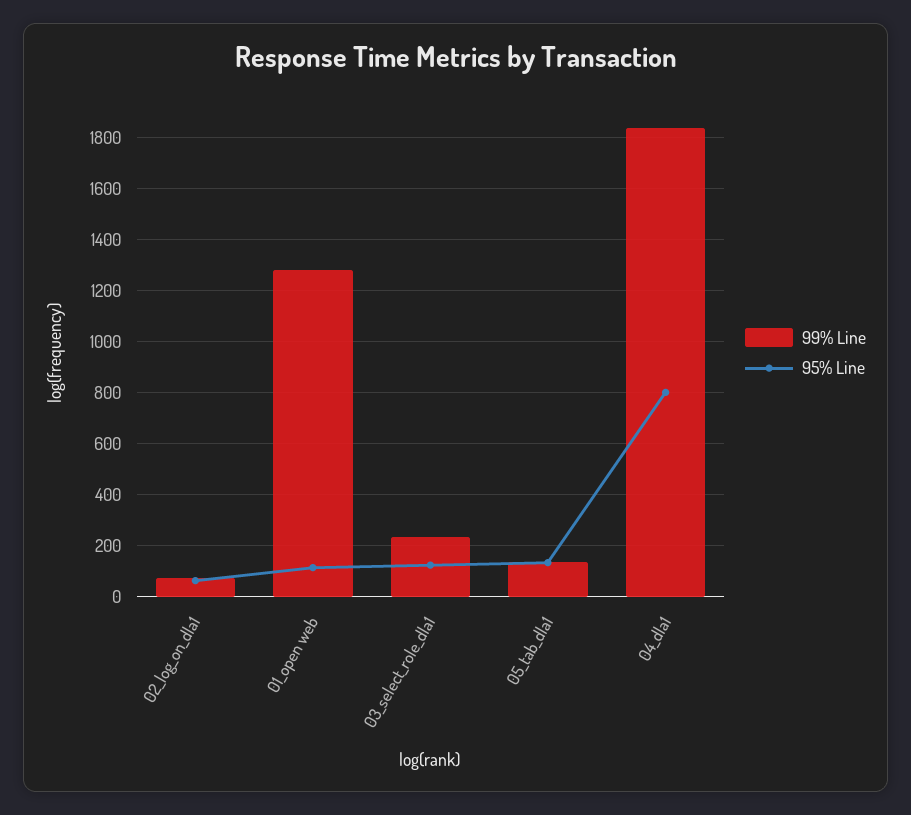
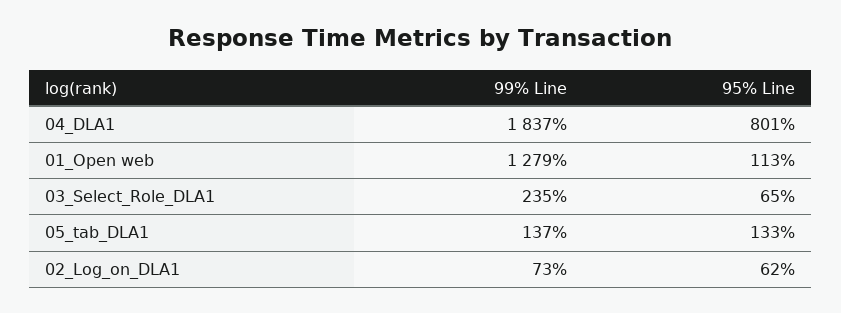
95% Line, 03_select_role_dla1: 125 -> 65

